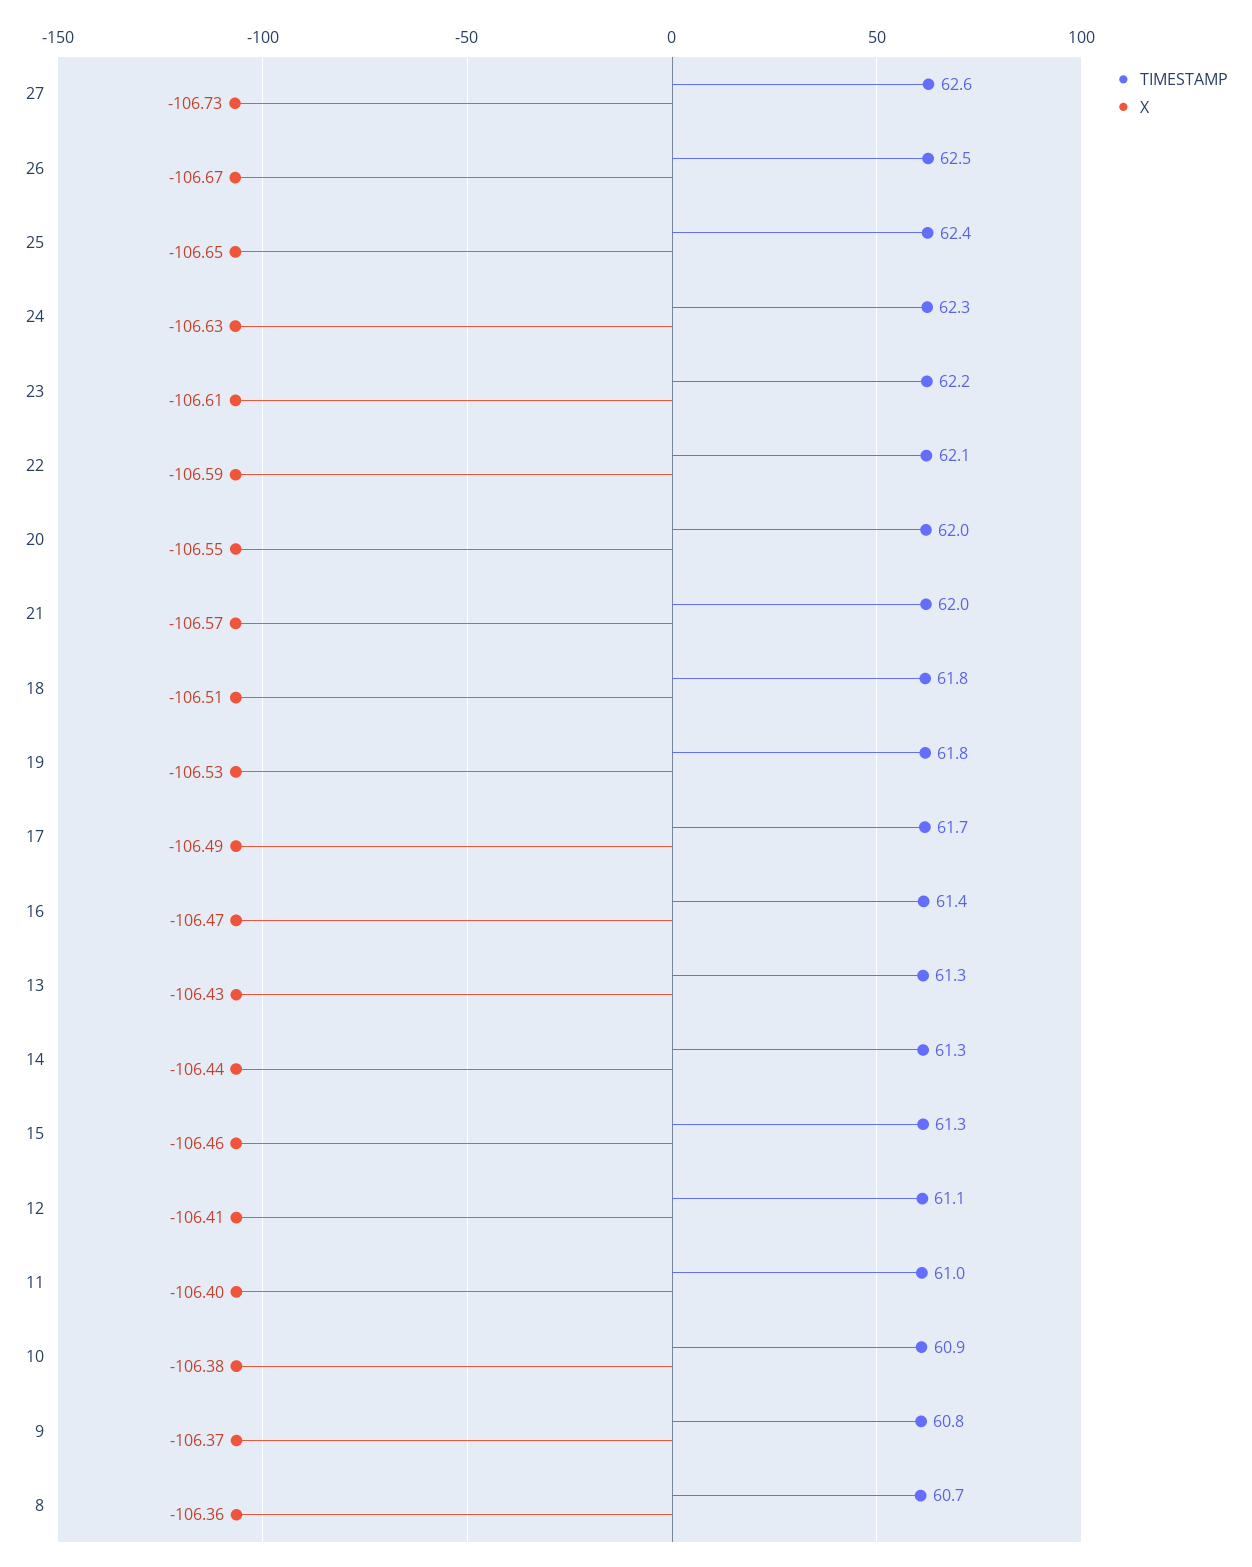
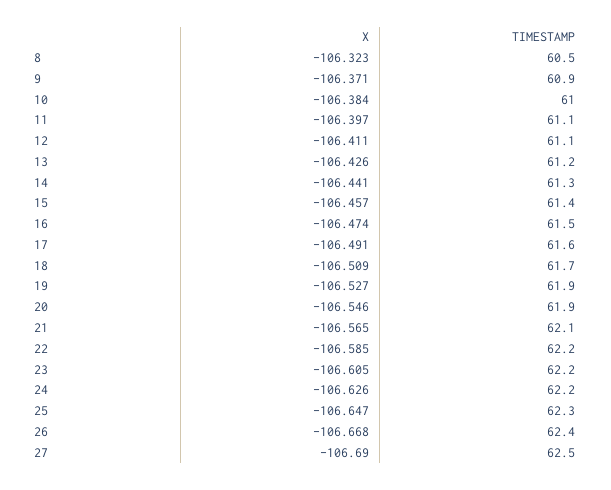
TIMESTAMP, 27: 62.6 -> 62.5
X, 27: -106.73 -> -106.69
TIMESTAMP, 26: 62.5 -> 62.4
TIMESTAMP, 25: 62.4 -> 62.3
TIMESTAMP, 24: 62.3 -> 62.2
TIMESTAMP, 22: 62.1 -> 62.2
TIMESTAMP, 20: 62 -> 61.9
TIMESTAMP, 21: 62 -> 62.1
TIMESTAMP, 18: 61.8 -> 61.7
TIMESTAMP, 19: 61.8 -> 61.9
TIMESTAMP, 17: 61.7 -> 61.6
TIMESTAMP, 16: 61.4 -> 61.5
TIMESTAMP, 13: 61.3 -> 61.2
TIMESTAMP, 15: 61.3 -> 61.4
TIMESTAMP, 11: 61 -> 61.1
TIMESTAMP, 10: 60.9 -> 61
TIMESTAMP, 9: 60.8 -> 60.9
TIMESTAMP, 8: 60.7 -> 60.5
X, 8: -106.36 -> -106.323

